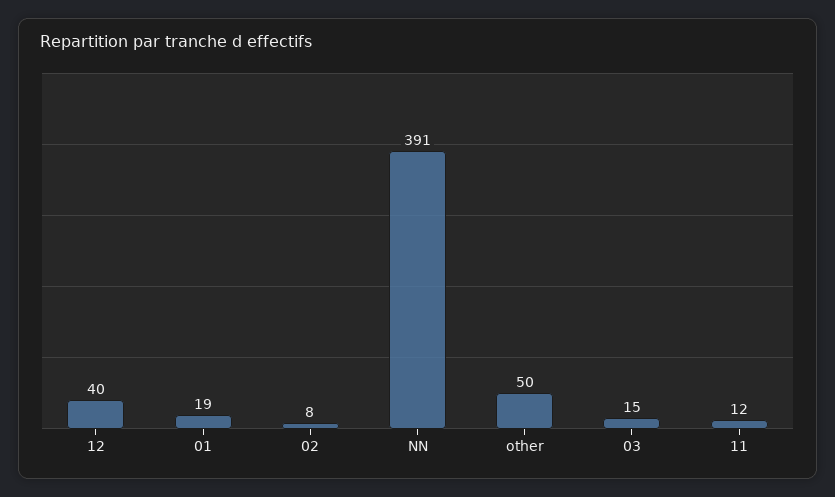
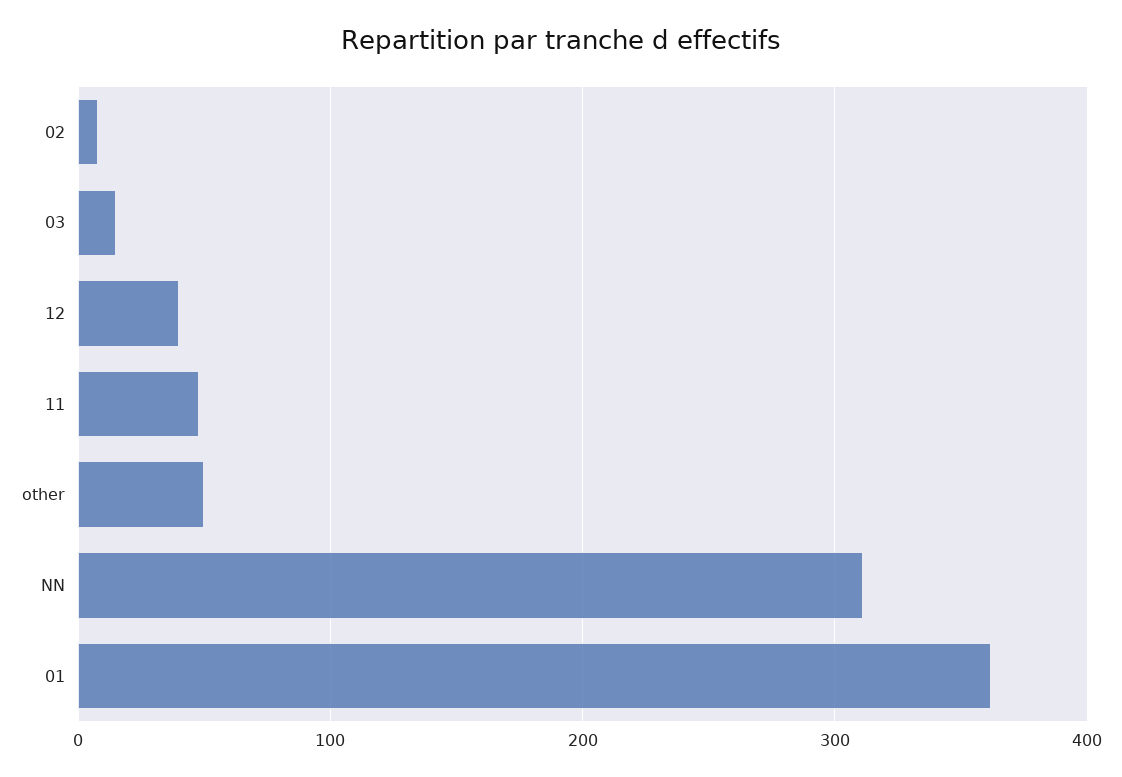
01: 19 -> 360
NN: 391 -> 310
11: 12 -> 50

